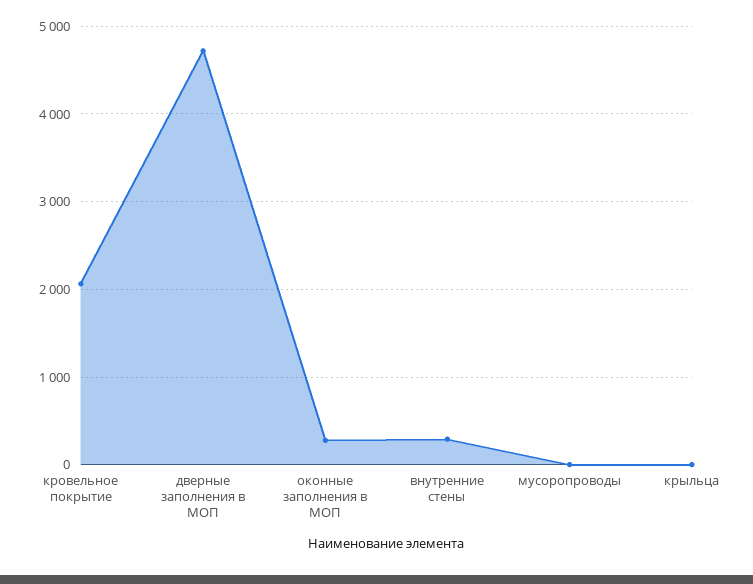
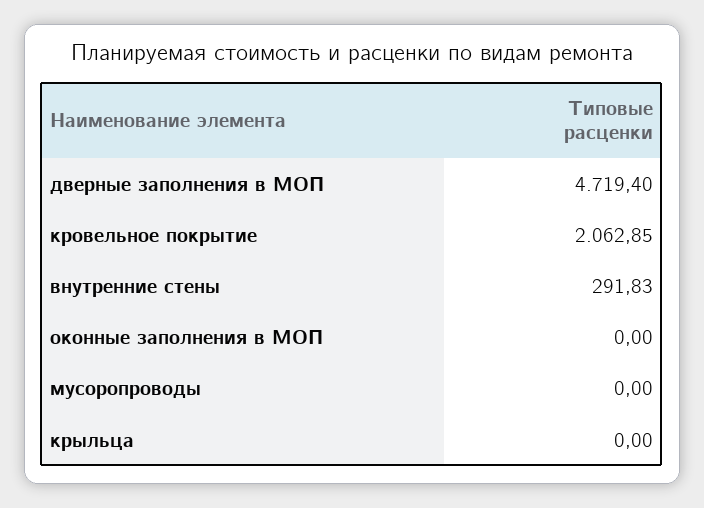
оконные заполнения в МОП: 300 -> 0

